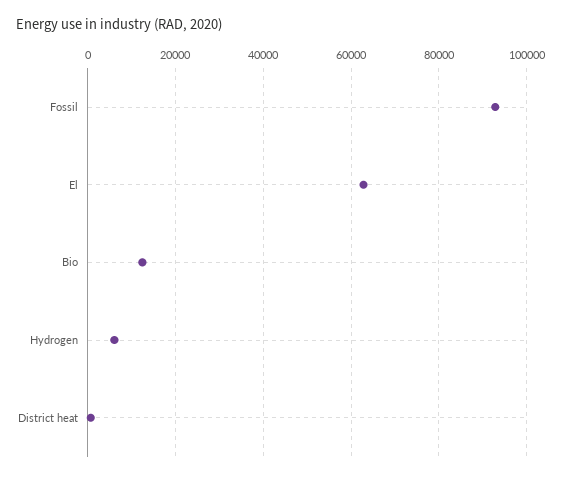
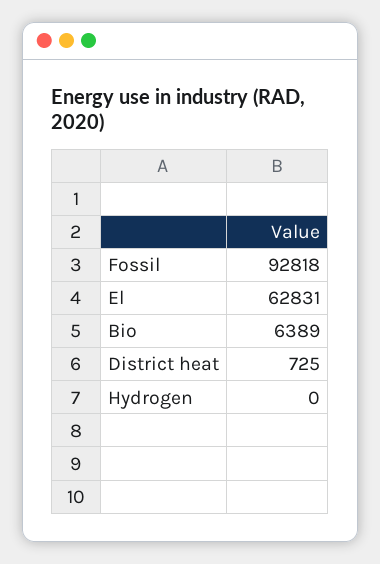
Bio: 12000 -> 6389
Hydrogen: 6000 -> 0

